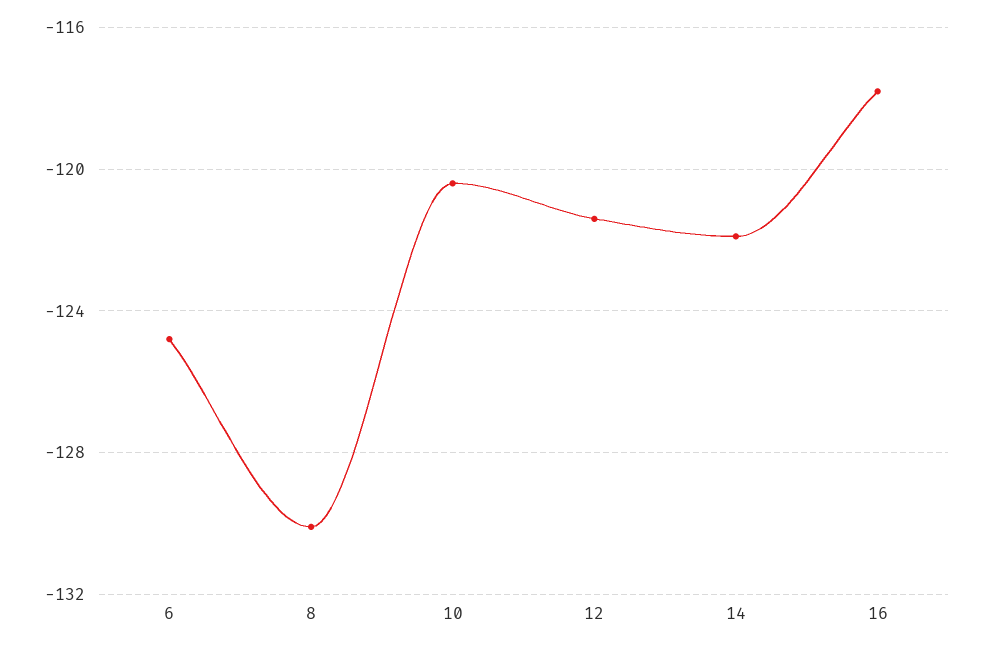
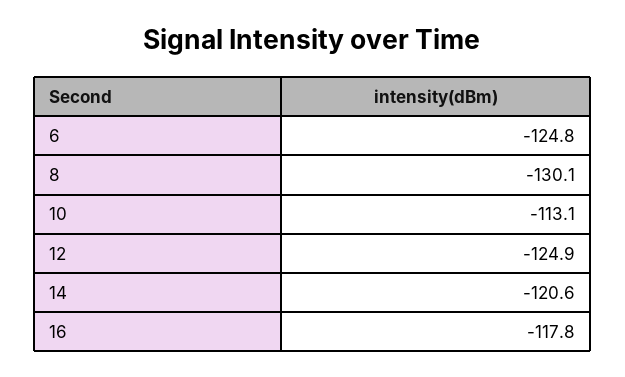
10: -120.5 -> -113.1
12: -121.5 -> -124.9
14: -122 -> -120.6

